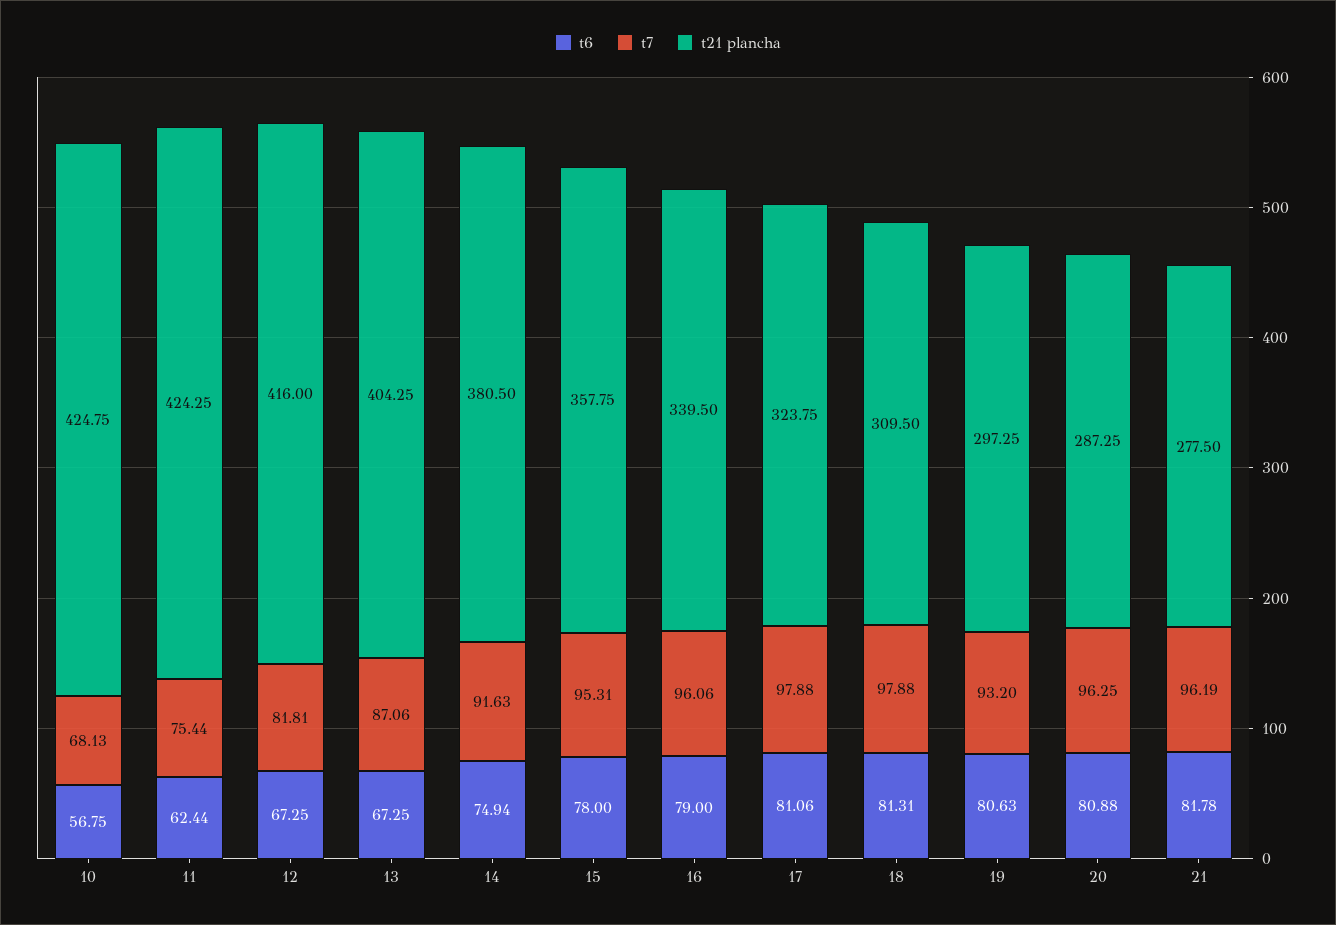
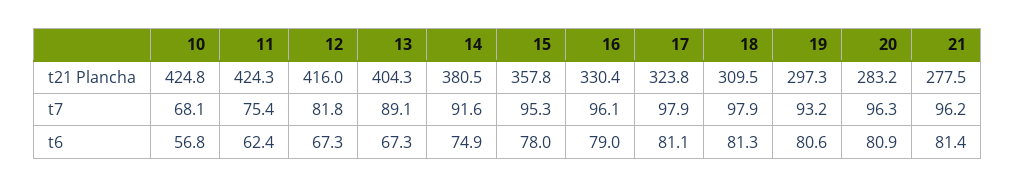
t7, 13: 87.06 -> 89.1
t21 plancha, 16: 339.5 -> 330.4
t21 plancha, 20: 287.25 -> 283.2
t6, 21: 81.78 -> 81.4

